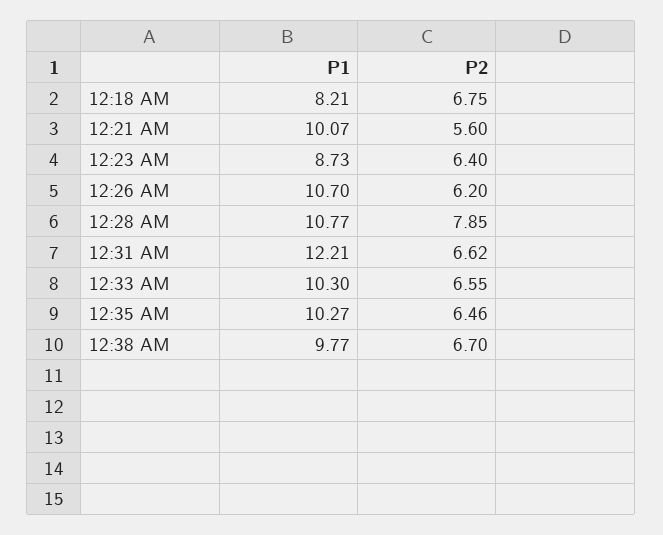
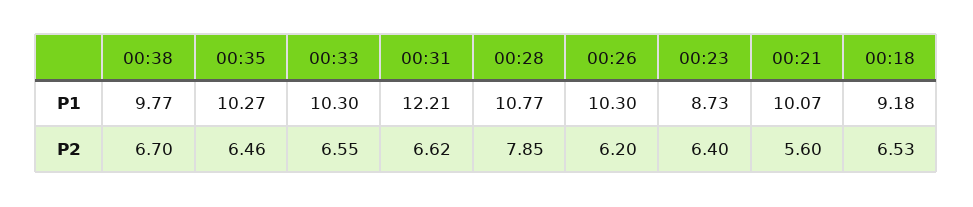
P1, 12:18 AM: 8.21 -> 9.18
P2, 12:18 AM: 6.75 -> 6.53
P1, 12:26 AM: 10.7 -> 10.3

